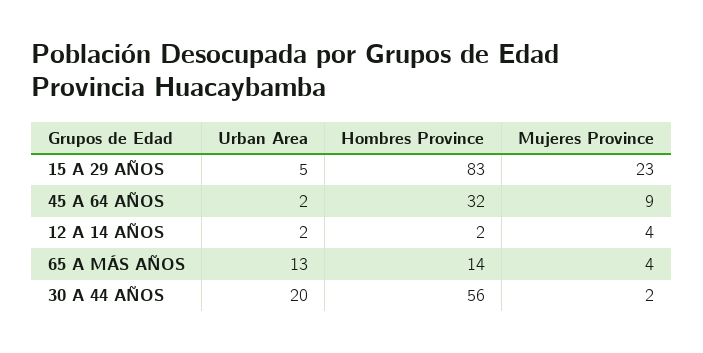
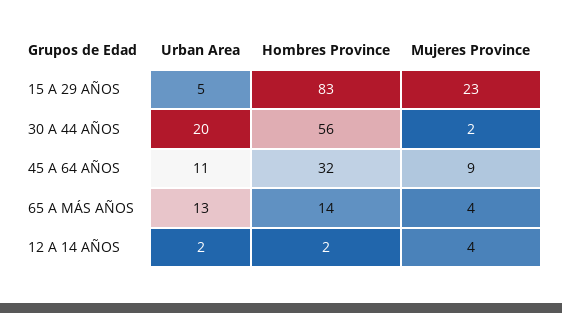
Urban Area, 45 A 64 AÑOS: 2 -> 11

